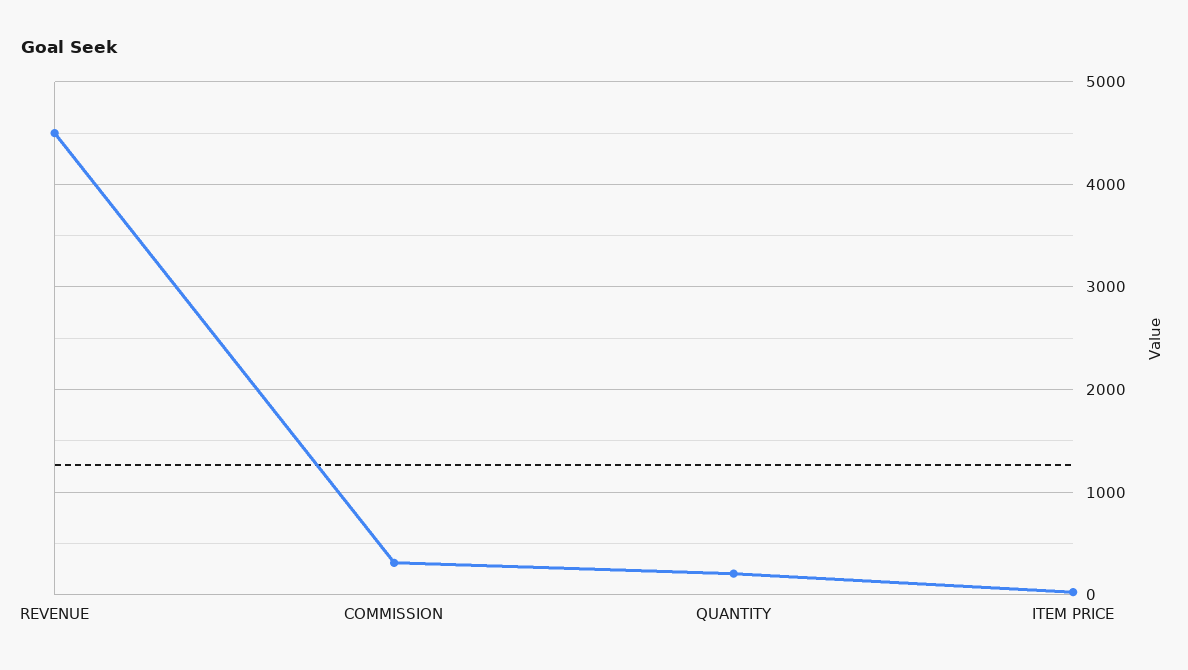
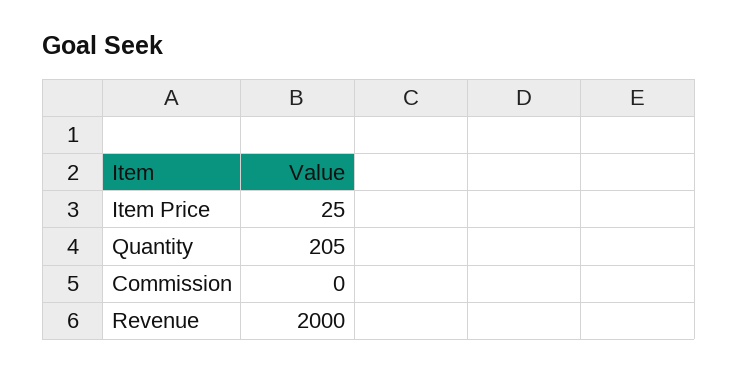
REVENUE: 4500 -> 2000
COMMISSION: 300 -> 0

